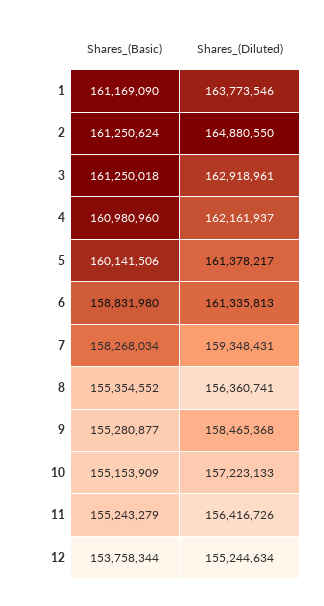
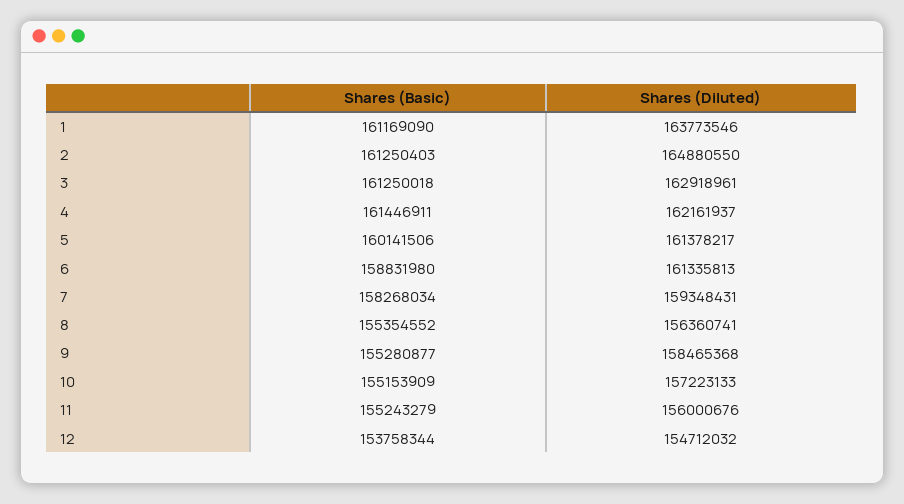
Shares_(Basic), 2: 161250624 -> 161250403
Shares_(Basic), 4: 160980960 -> 161446911
Shares_(Diluted), 11: 156416726 -> 156000676
Shares_(Diluted), 12: 155244634 -> 154712032

